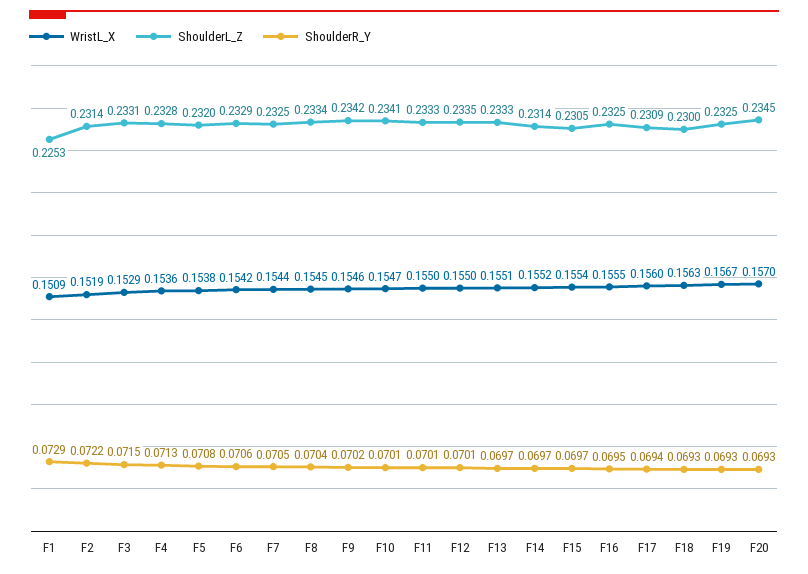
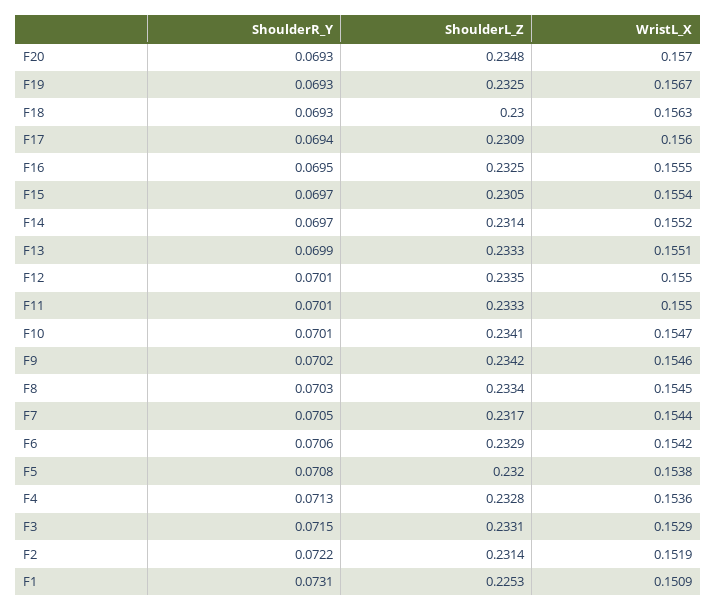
ShoulderR_Y, F1: 0.0729 -> 0.0731
ShoulderL_Z, F7: 0.2325 -> 0.2317
ShoulderR_Y, F8: 0.0704 -> 0.0703
ShoulderR_Y, F13: 0.0697 -> 0.0699
ShoulderL_Z, F20: 0.2345 -> 0.2348

